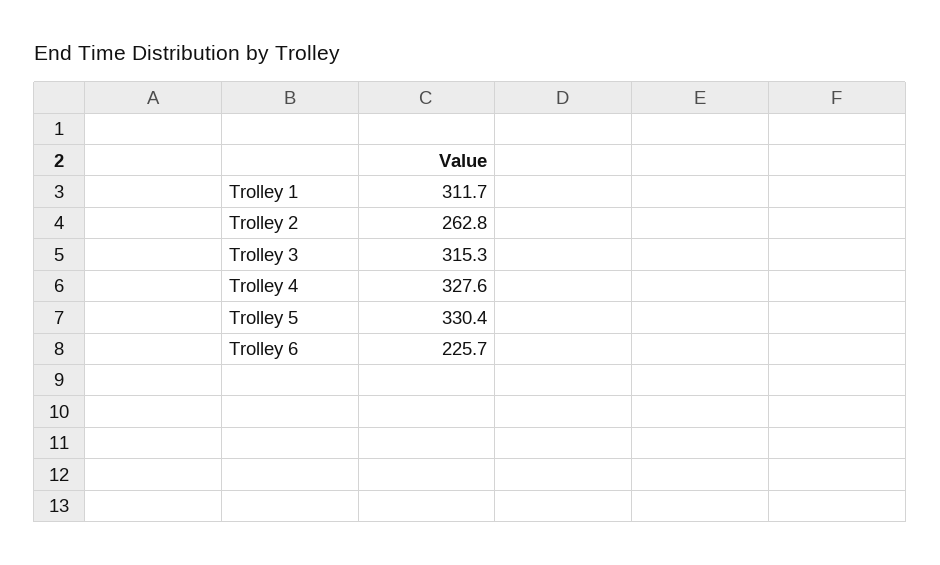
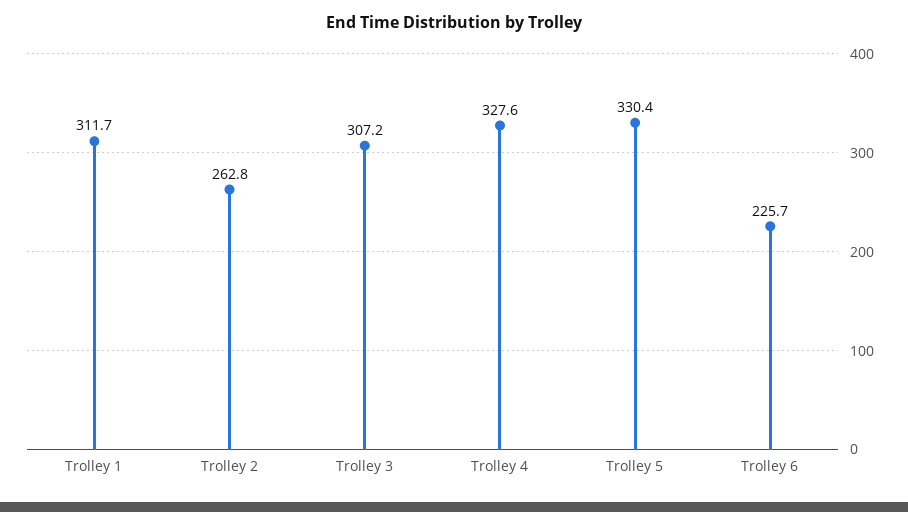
Trolley 3: 315.3 -> 307.2

